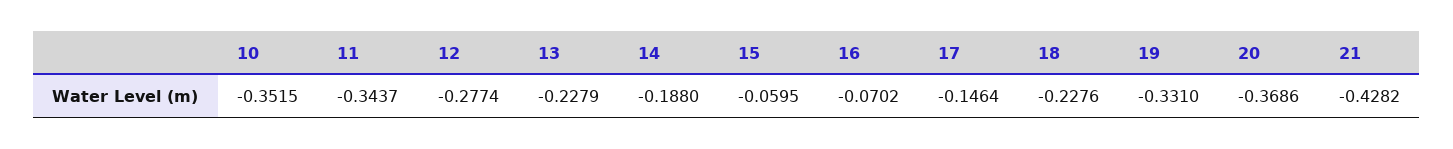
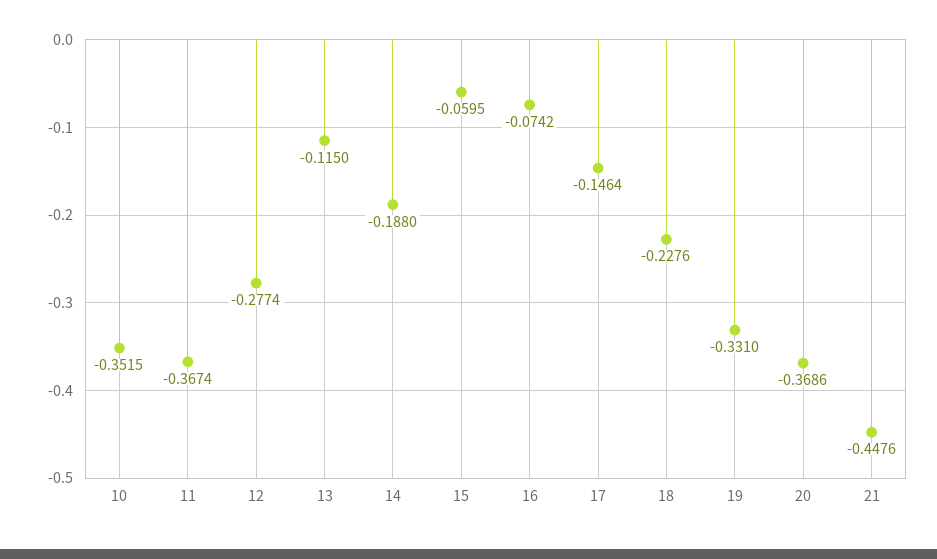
11: -0.3437 -> -0.3674
13: -0.2279 -> -0.115
16: -0.0702 -> -0.0742
21: -0.4282 -> -0.4476

